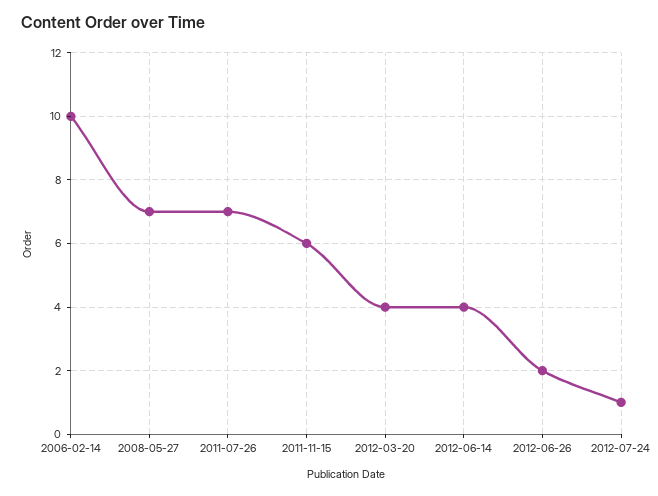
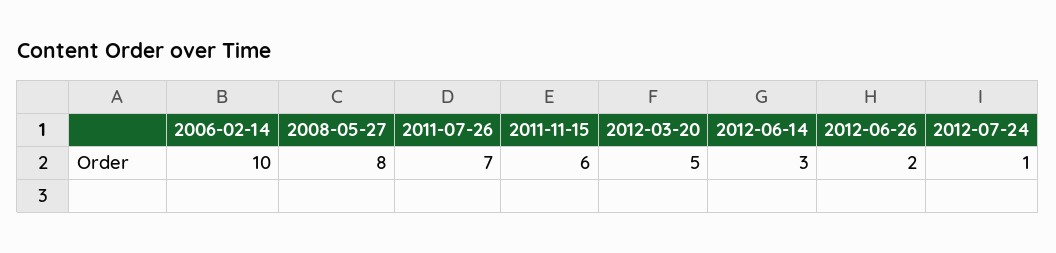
2008-05-27: 7 -> 8
2012-03-20: 4 -> 5
2012-06-14: 4 -> 3

